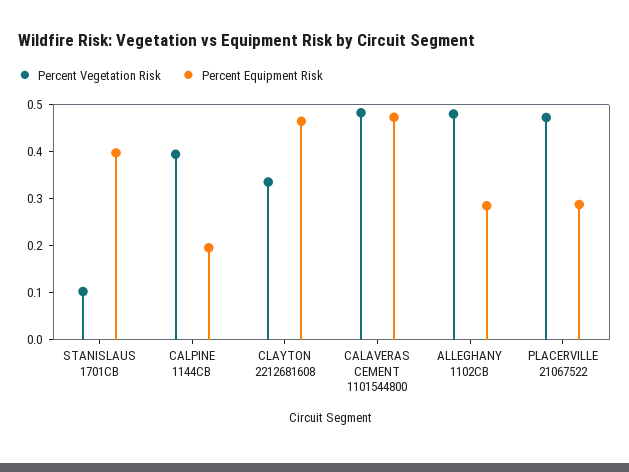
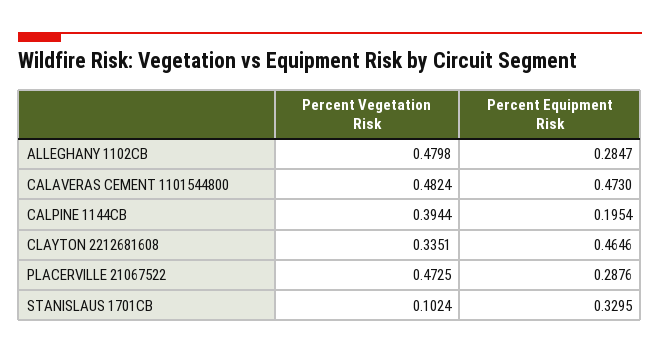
Percent Equipment Risk, STANISLAUS 1701CB: 0.4 -> 0.3295

